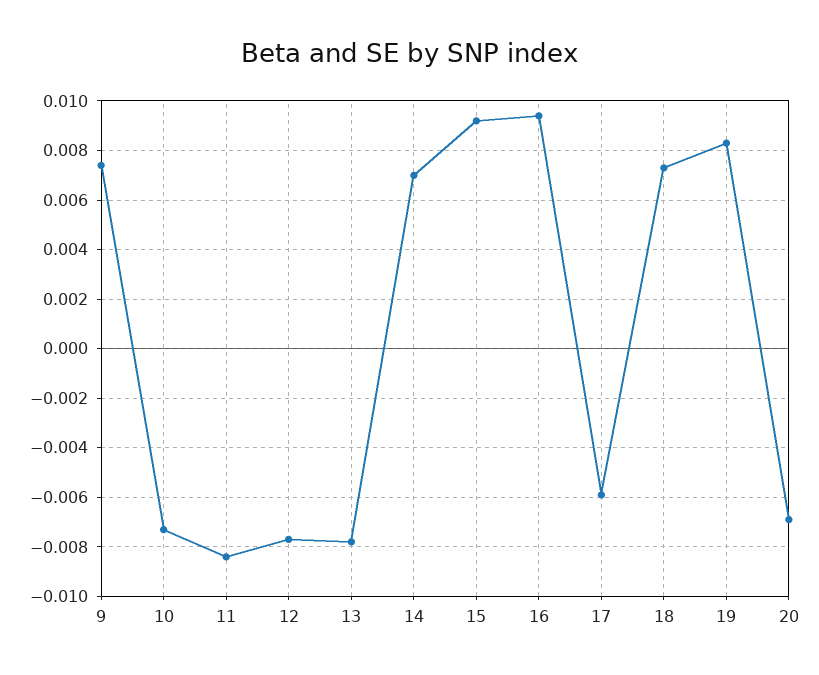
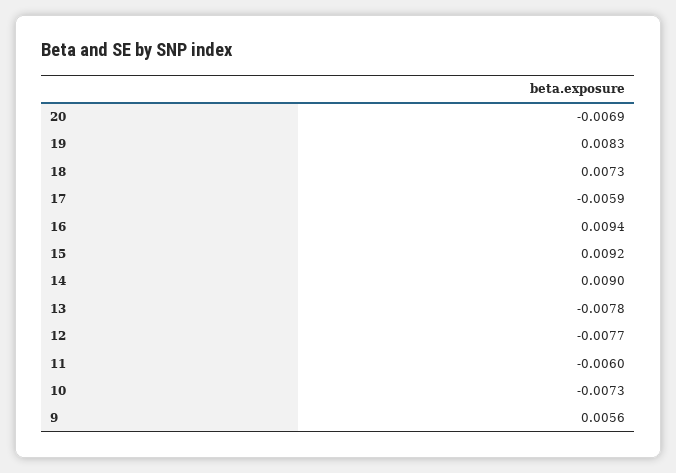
9: 0.0075 -> 0.0056
11: -0.0085 -> -0.006
14: 0.007 -> 0.009

